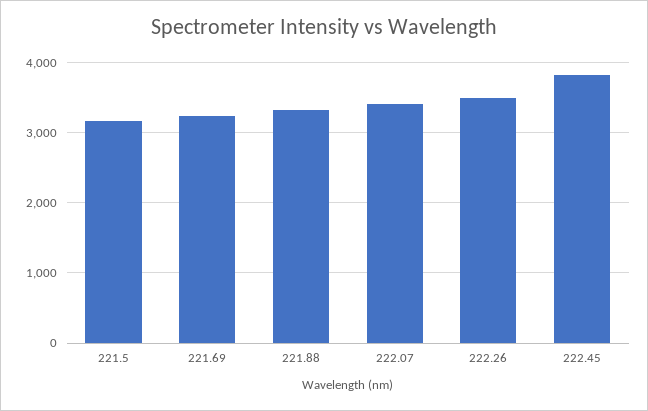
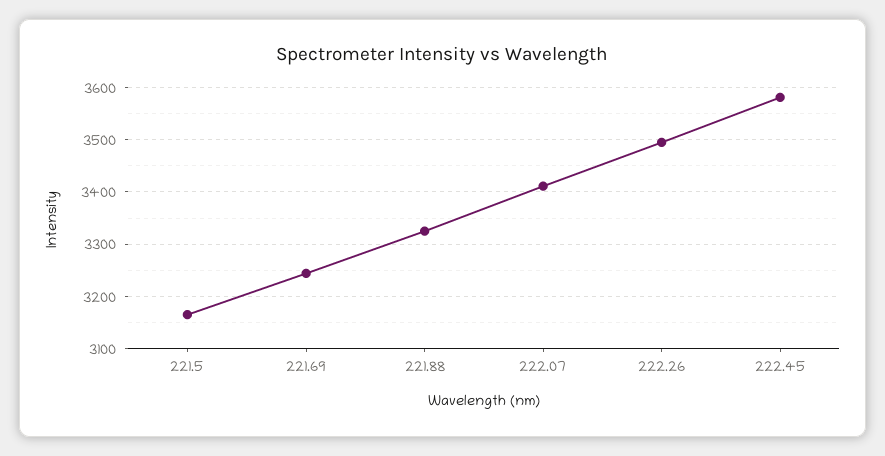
222.45: 3800 -> 3580

